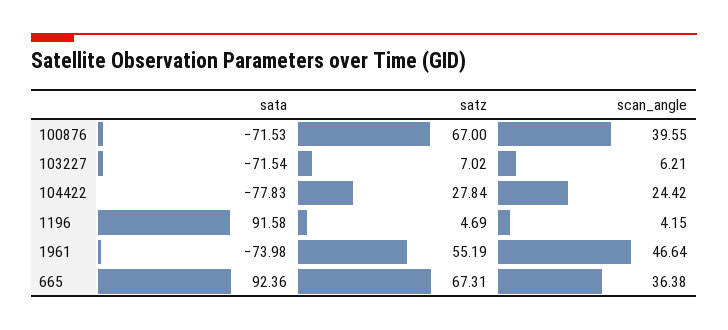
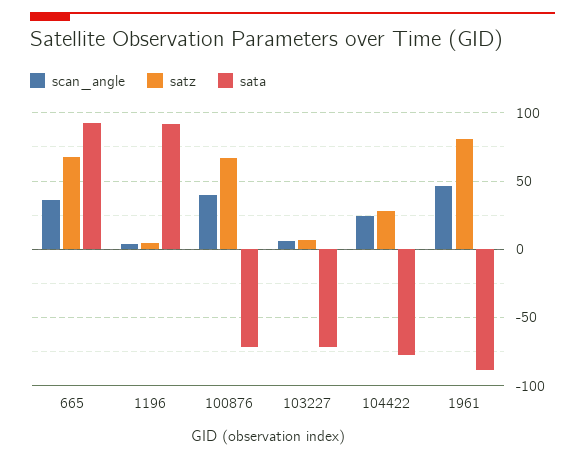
sata, 1961: -73.98 -> -90
satz, 1961: 55.19 -> 80

